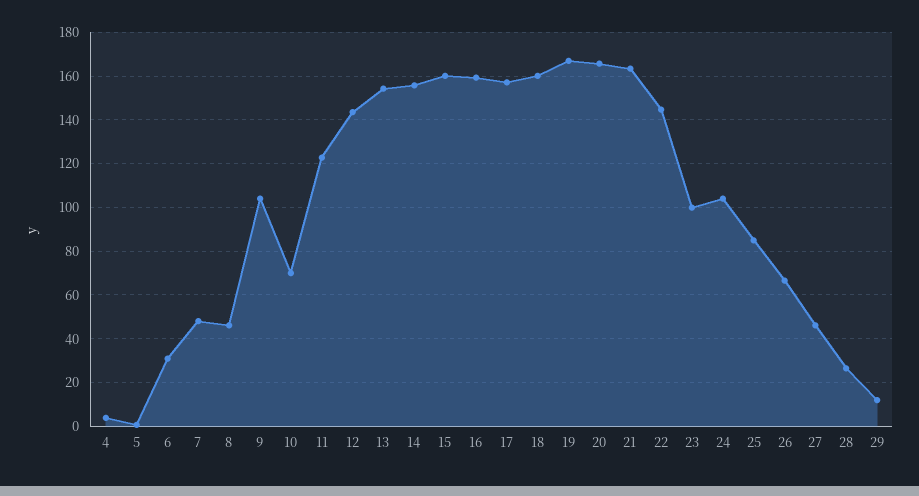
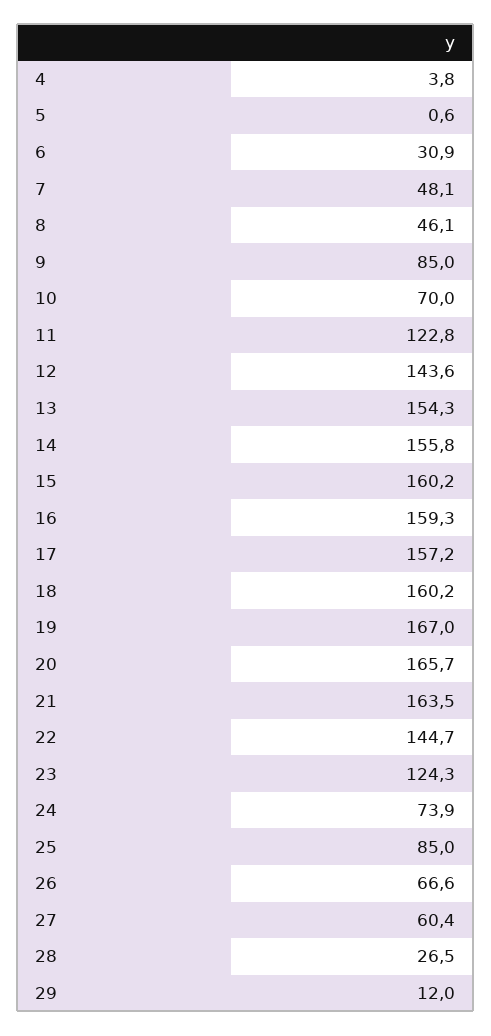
9: 105 -> 85
23: 100 -> 124.3
24: 105 -> 73.9
27: 45 -> 60.4

